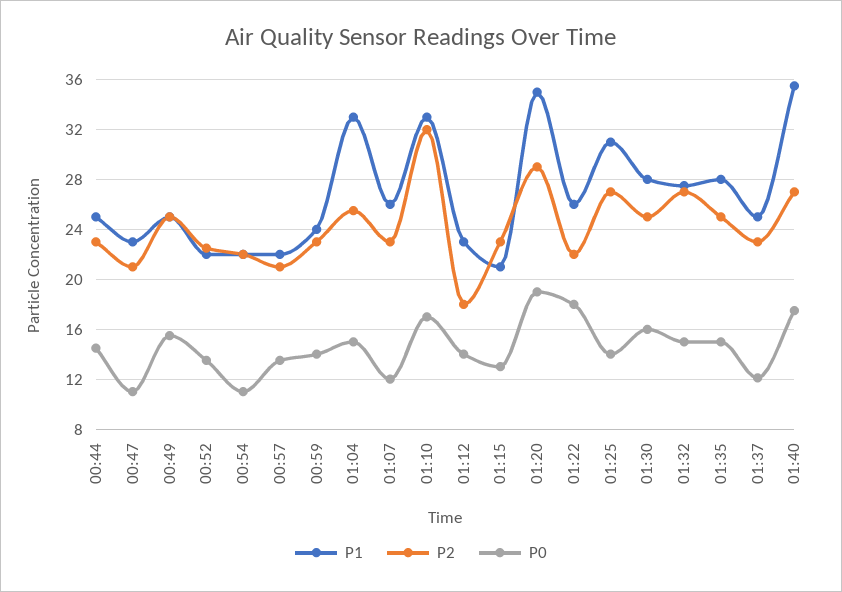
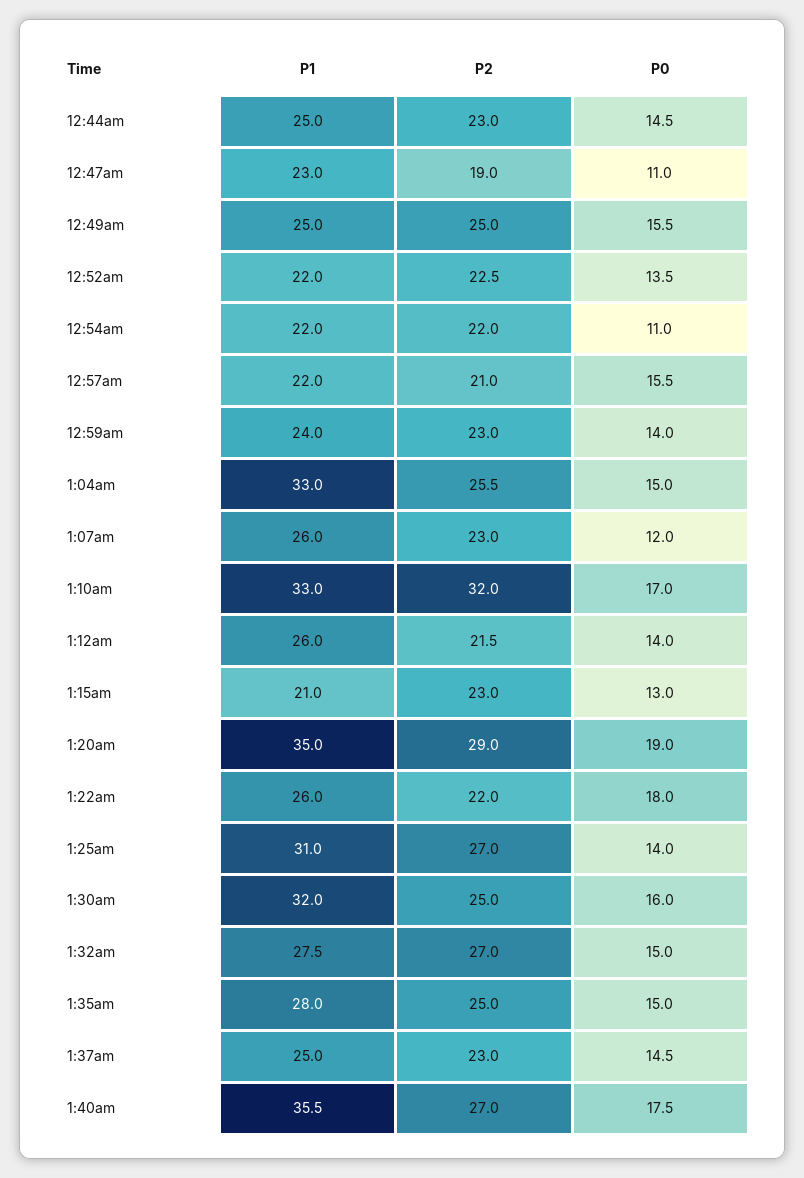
P2, 00:47: 21 -> 19
P0, 00:57: 13.5 -> 15.5
P1, 01:12: 23 -> 26
P2, 01:12: 18 -> 21.5
P1, 01:30: 28 -> 32
P0, 01:37: 12 -> 14.5

